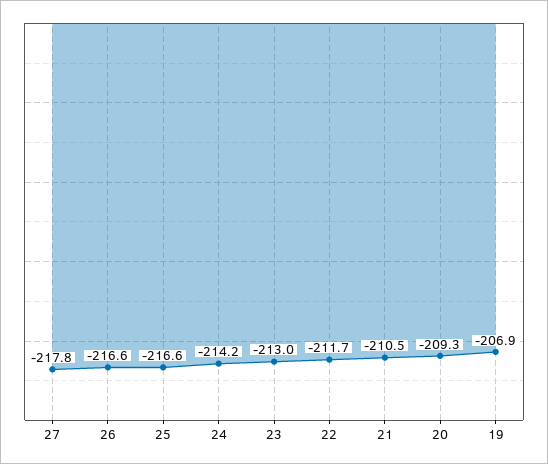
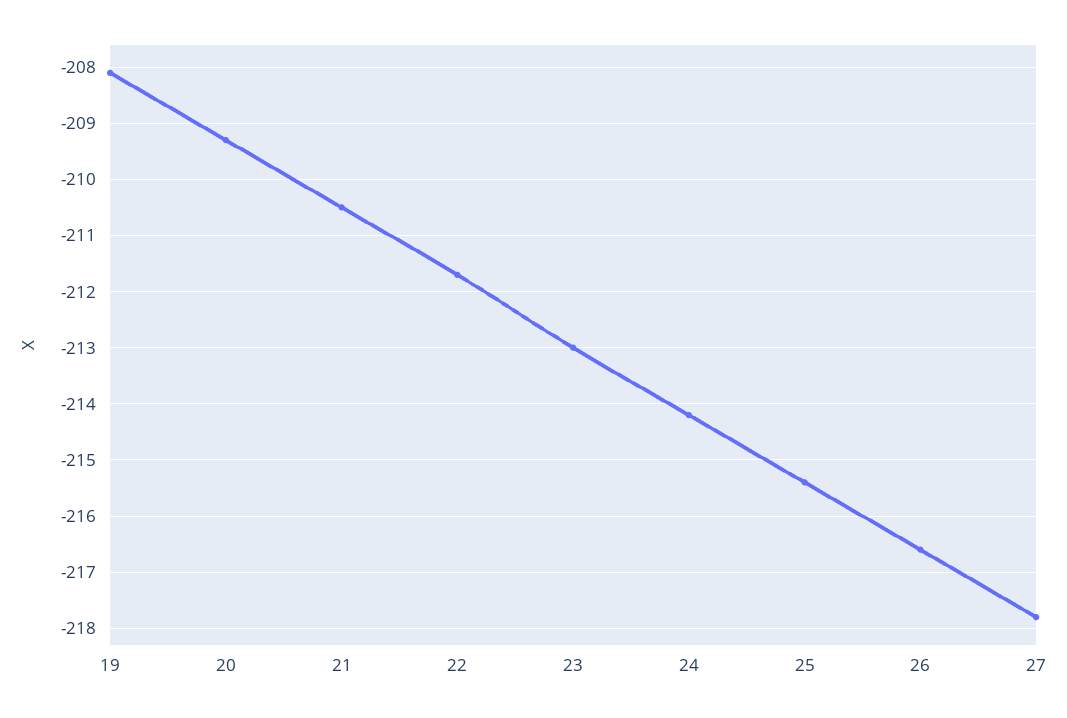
25: -216.6 -> -215.5
19: -206.9 -> -208

